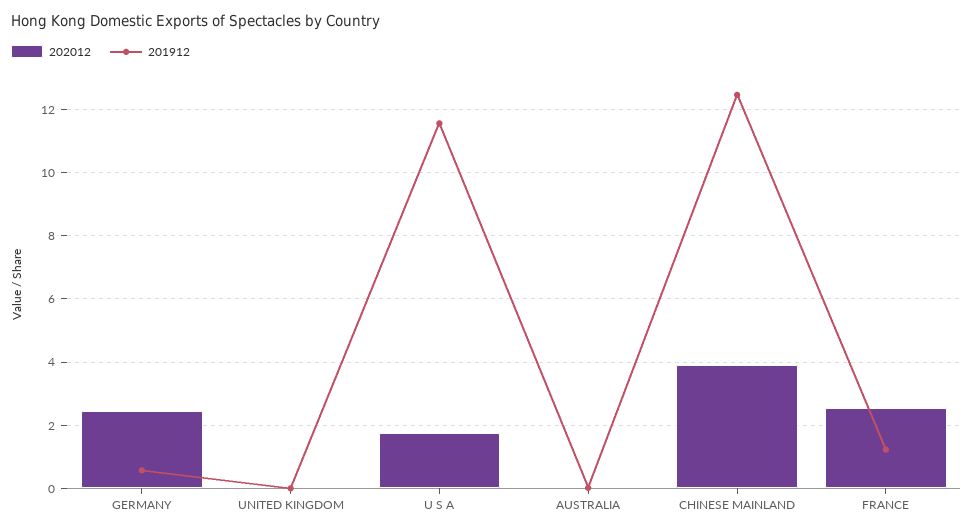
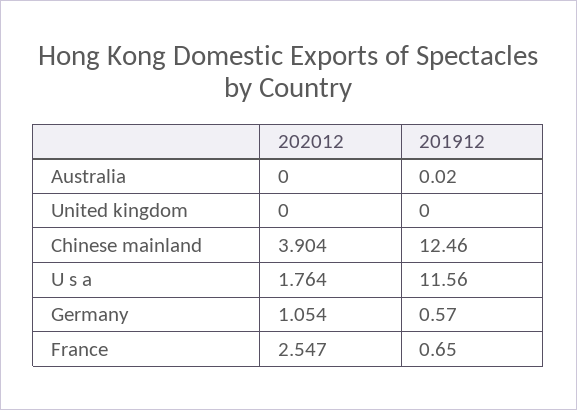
202012, GERMANY: 2.4 -> 1.054
201912, FRANCE: 1.2 -> 0.65

